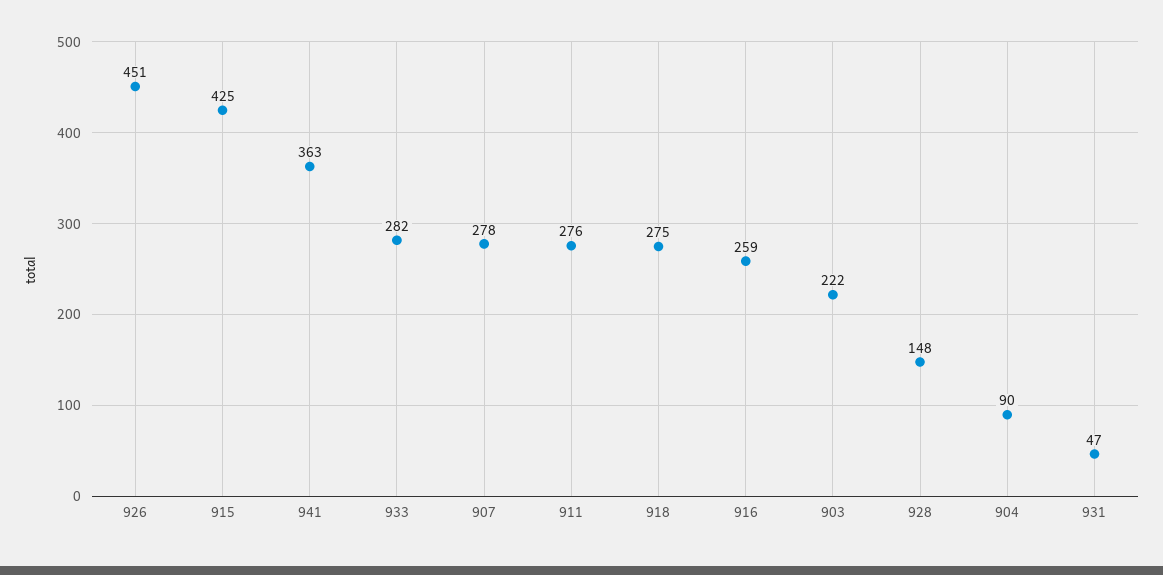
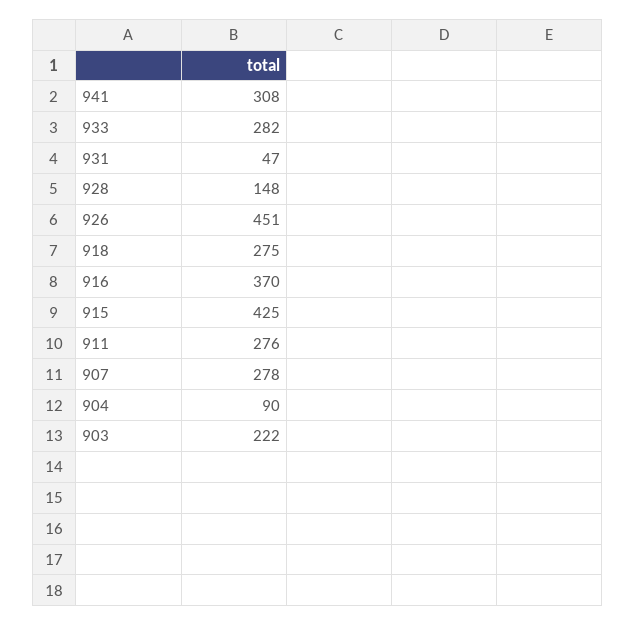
941: 363 -> 308
916: 259 -> 370

